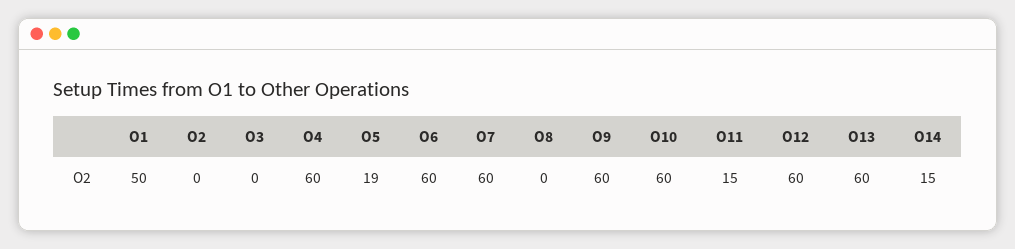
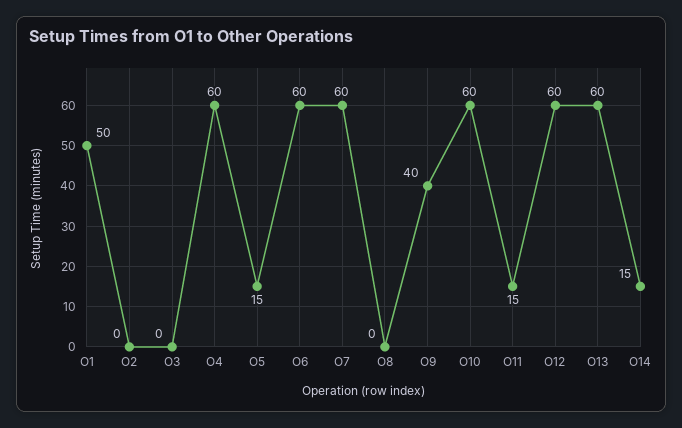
O5: 19 -> 15
O9: 60 -> 40

